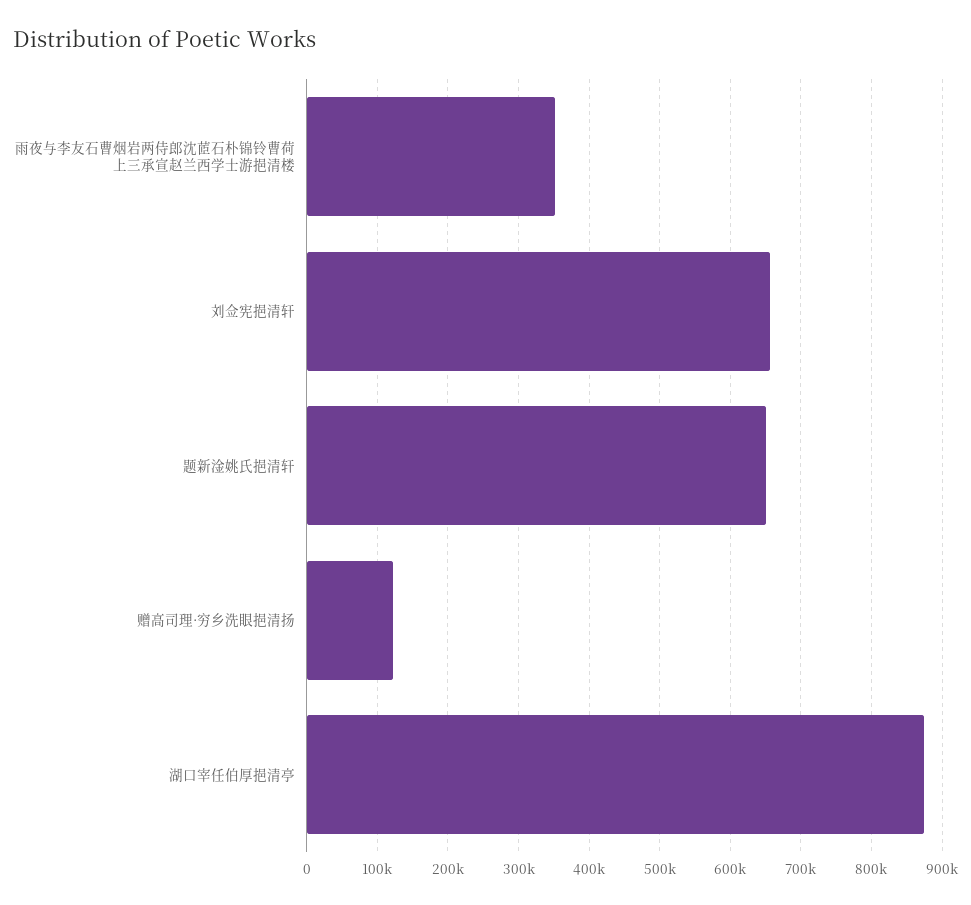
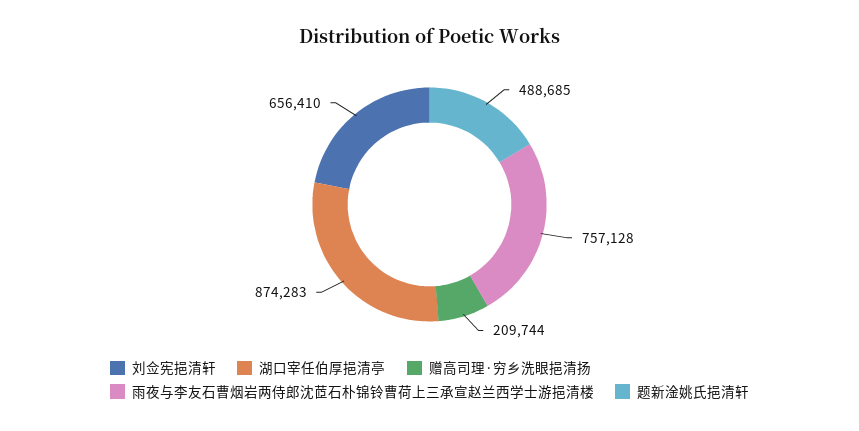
雨夜与李友石曹烟岩两侍郎沈茝石朴锦铃曹荷上三承宣赵兰西学士游挹清楼: 350000 -> 757128
题新淦姚氏挹清轩: 650000 -> 488685
赠高司理·穷乡洗眼挹清扬: 120000 -> 209744

